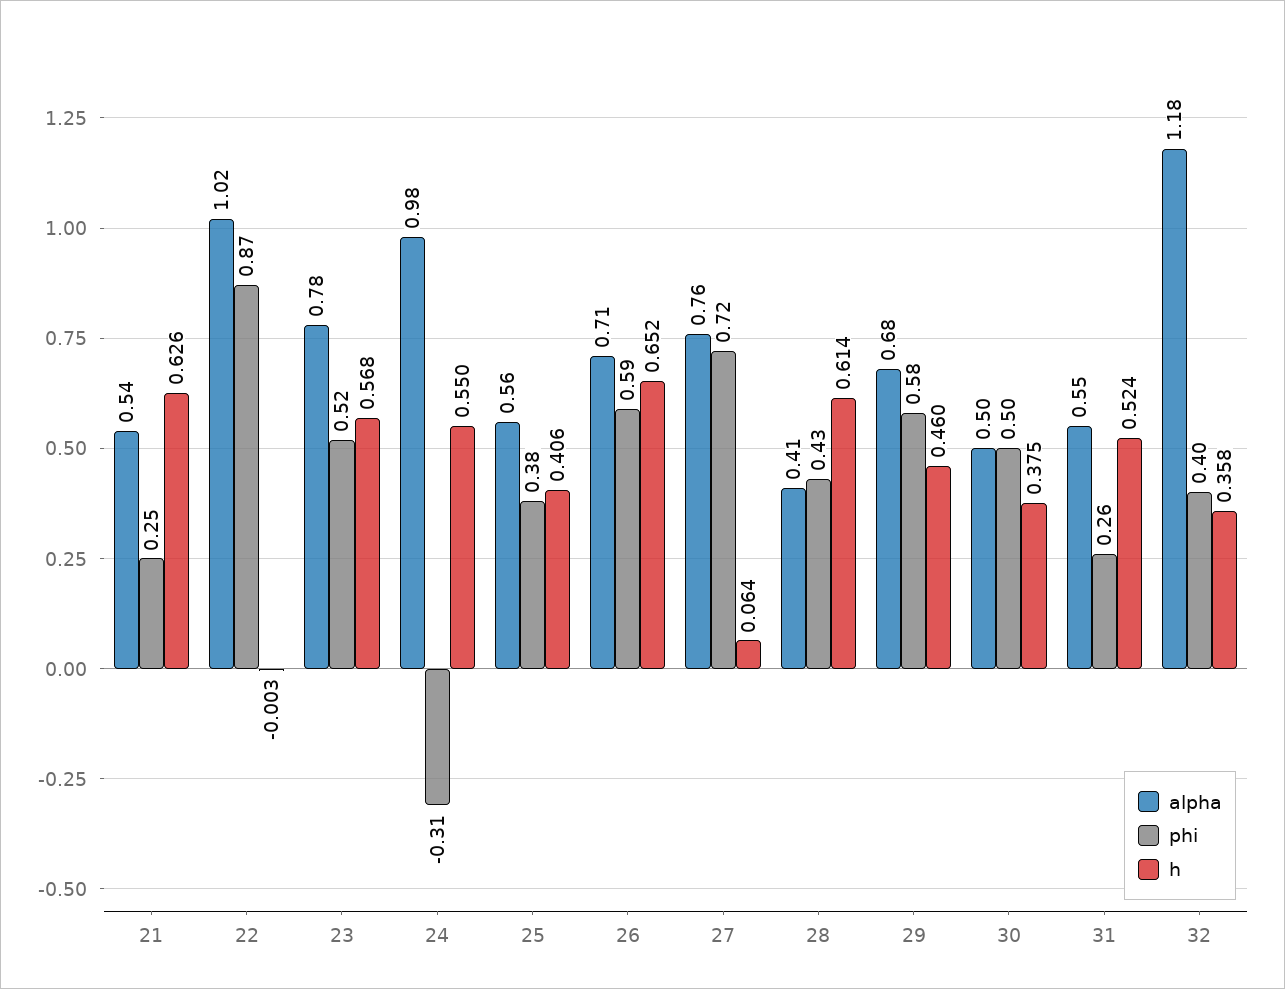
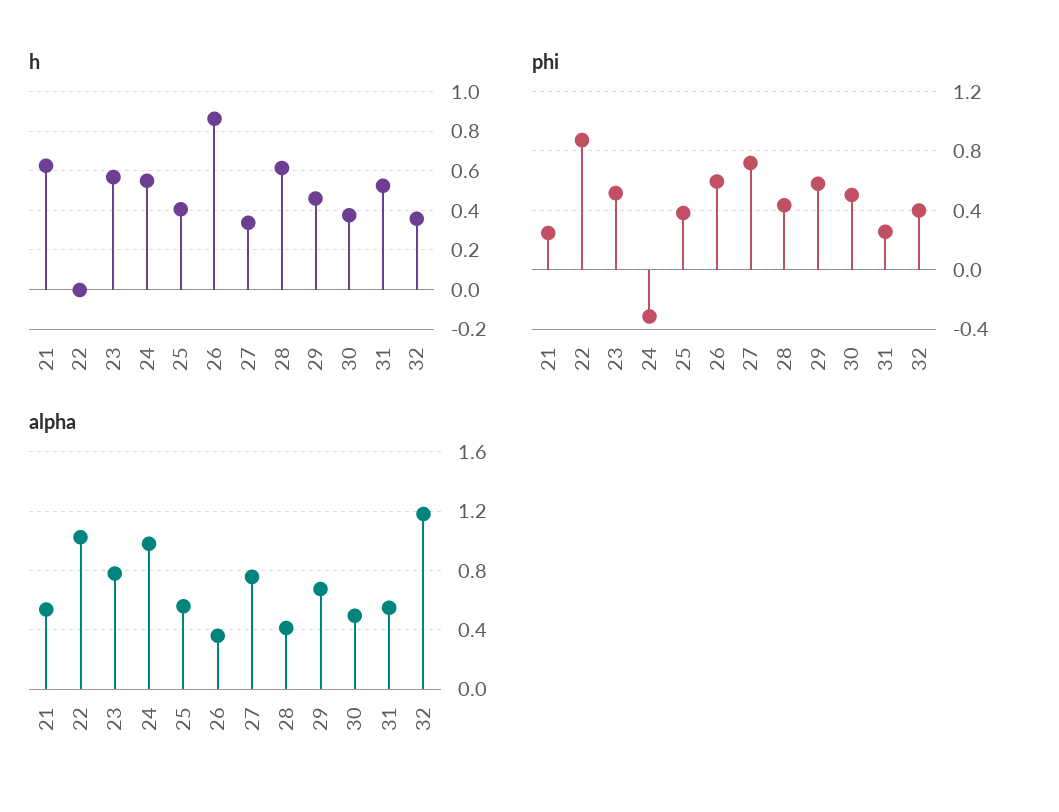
alpha, 26: 0.71 -> 0.35
h, 26: 0.652 -> 0.85
h, 27: 0.064 -> 0.35

